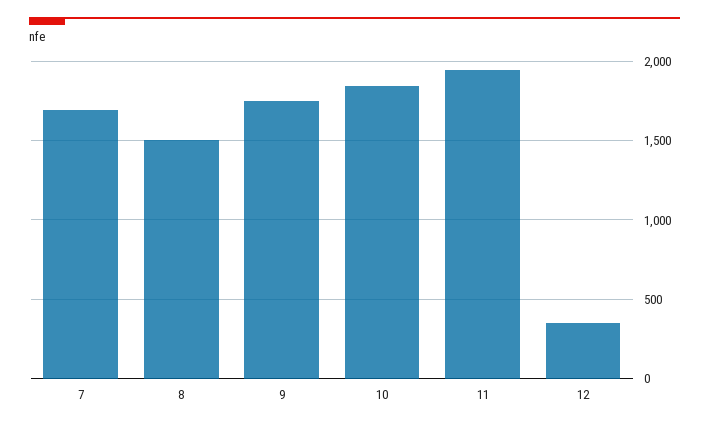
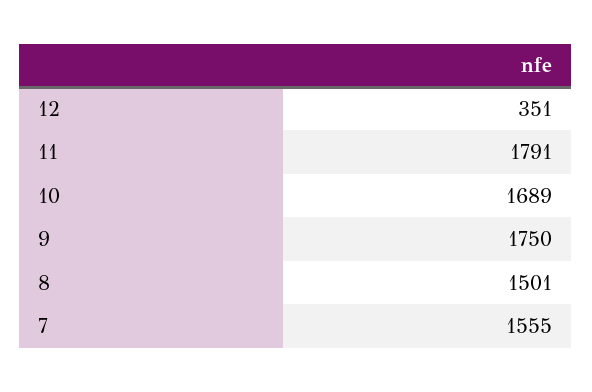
7: 1700 -> 1555
10: 1850 -> 1689
11: 1950 -> 1791

